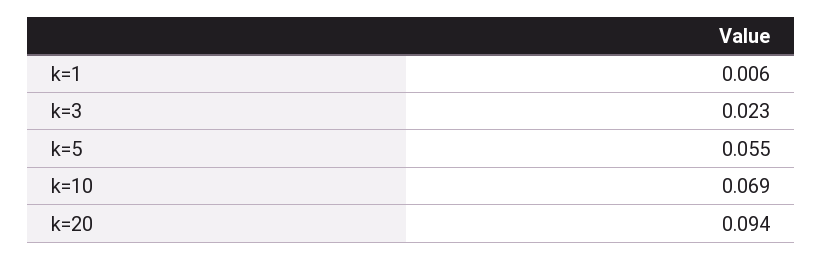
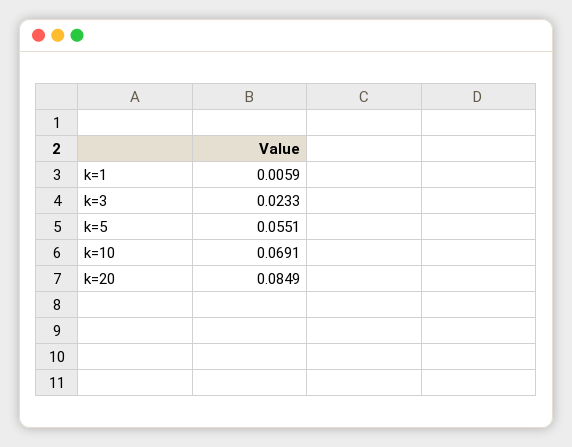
k=20: 0.094 -> 0.0849

